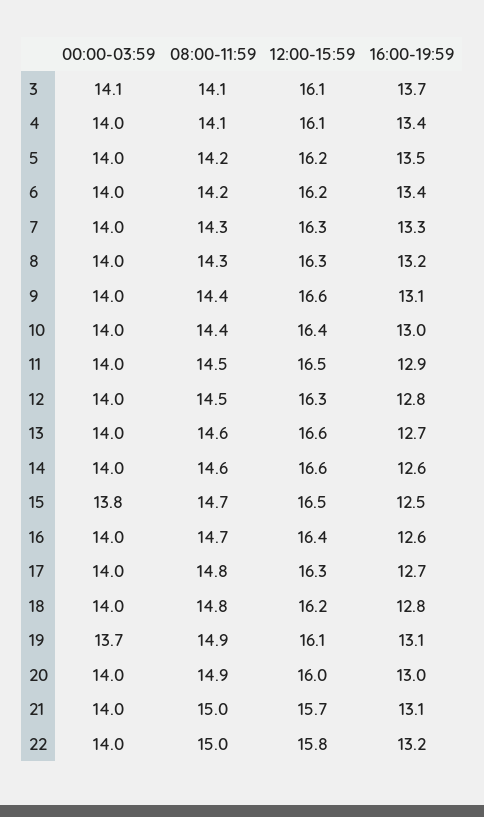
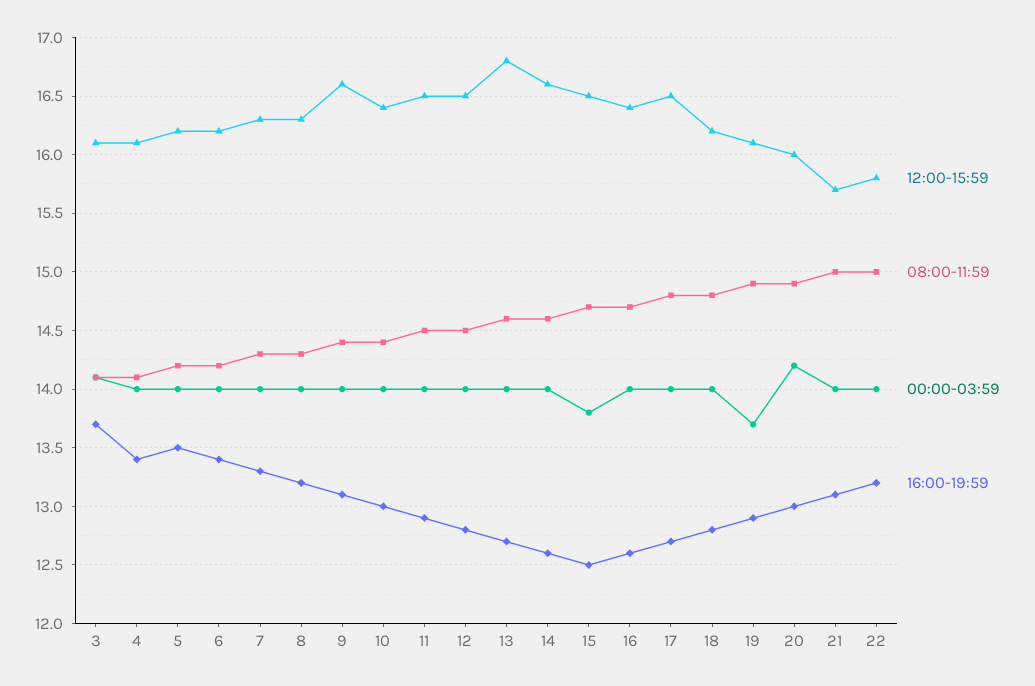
12:00-15:59, 12: 16.3 -> 16.5
12:00-15:59, 13: 16.6 -> 16.8
12:00-15:59, 17: 16.3 -> 16.5
16:00-19:59, 19: 13.1 -> 12.9
00:00-03:59, 20: 14 -> 14.2

